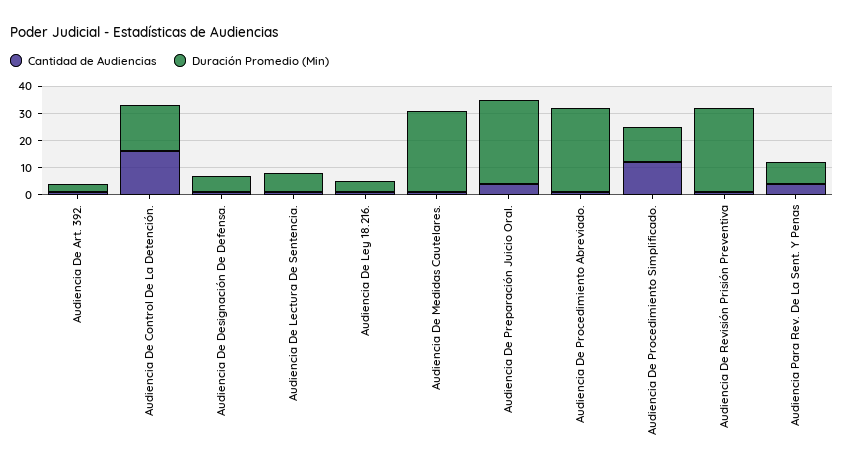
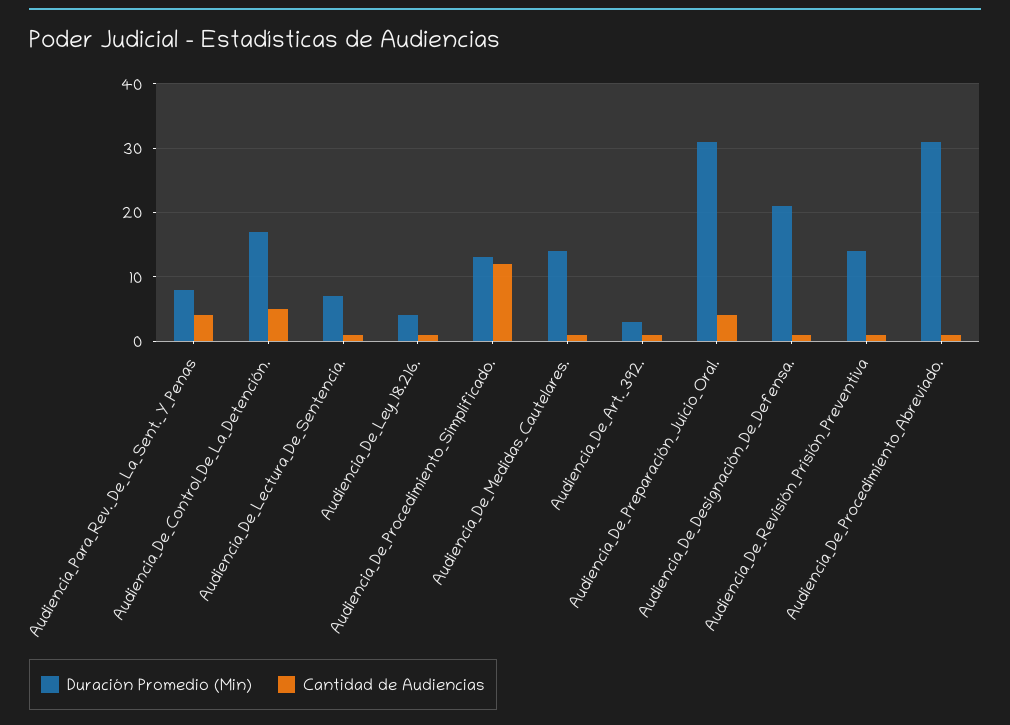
Cantidad de Audiencias, Audiencia De Control De La Detención.: 15 -> 5
Duración Promedio (Min), Audiencia De Designación De Defensa.: 5 -> 21
Duración Promedio (Min), Audiencia De Medidas Cautelares.: 30 -> 14
Duración Promedio (Min), Audiencia De Revisión Prisión Preventiva: 30 -> 14

